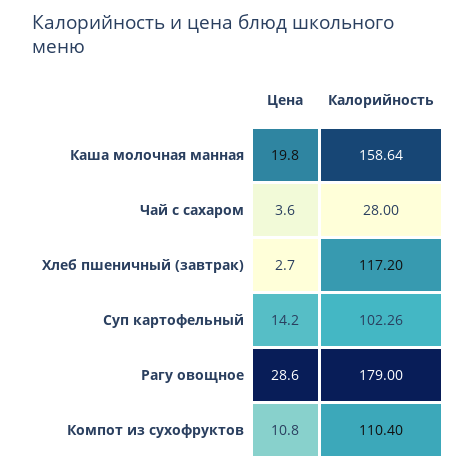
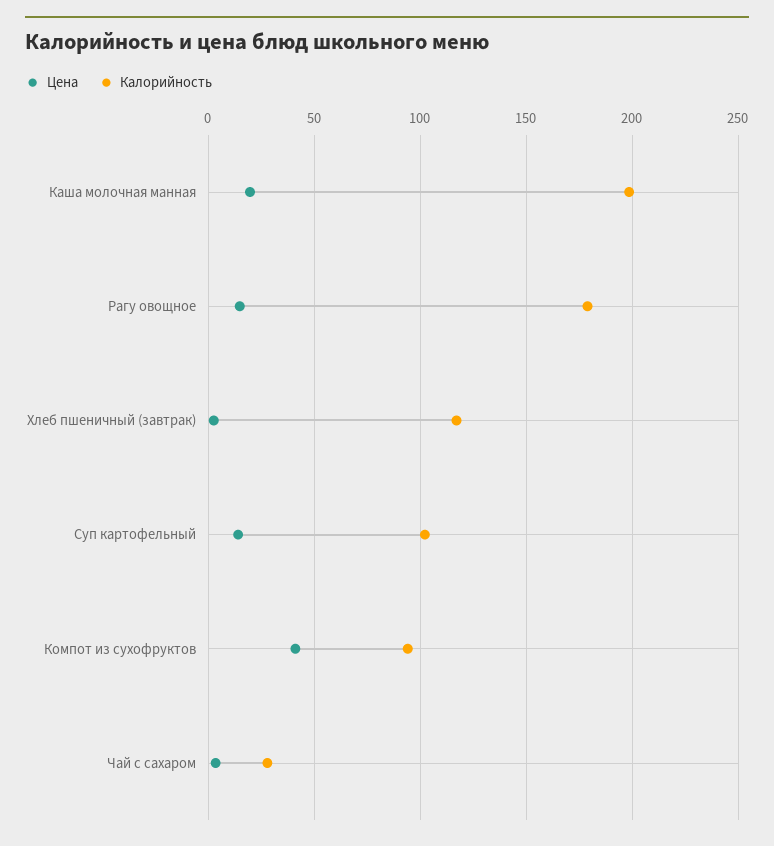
Калорийность, Каша молочная манная: 158.64 -> 200
Цена, Рагу овощное: 28.6 -> 15
Цена, Компот из сухофруктов: 10.8 -> 40
Калорийность, Компот из сухофруктов: 110.4 -> 95

